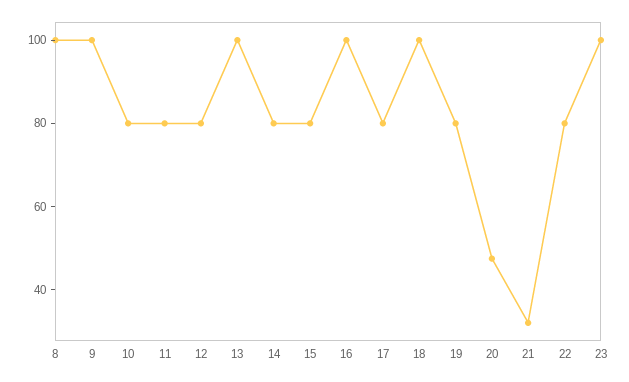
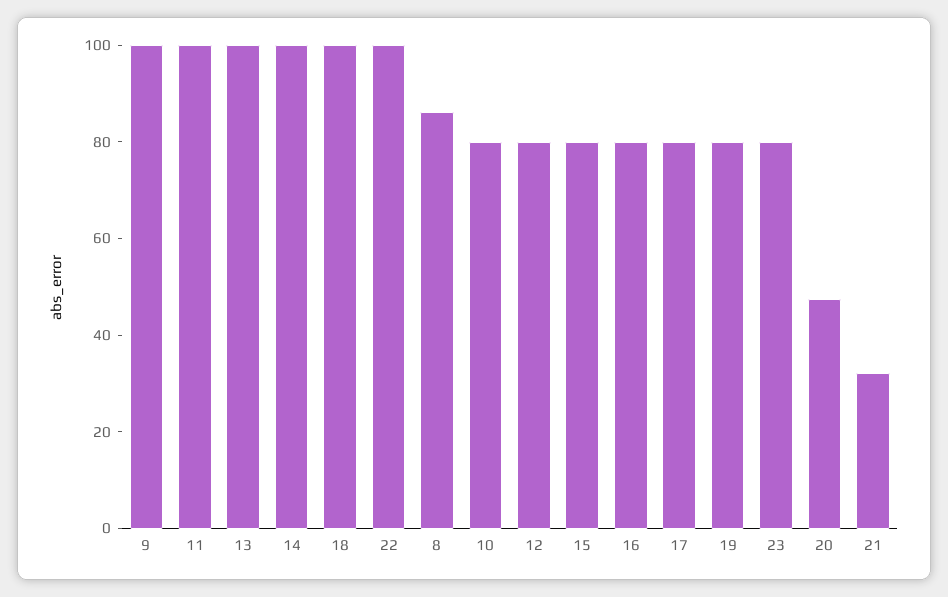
8: 100 -> 85
11: 80 -> 100
14: 80 -> 100
16: 100 -> 80
22: 80 -> 100
23: 100 -> 80

